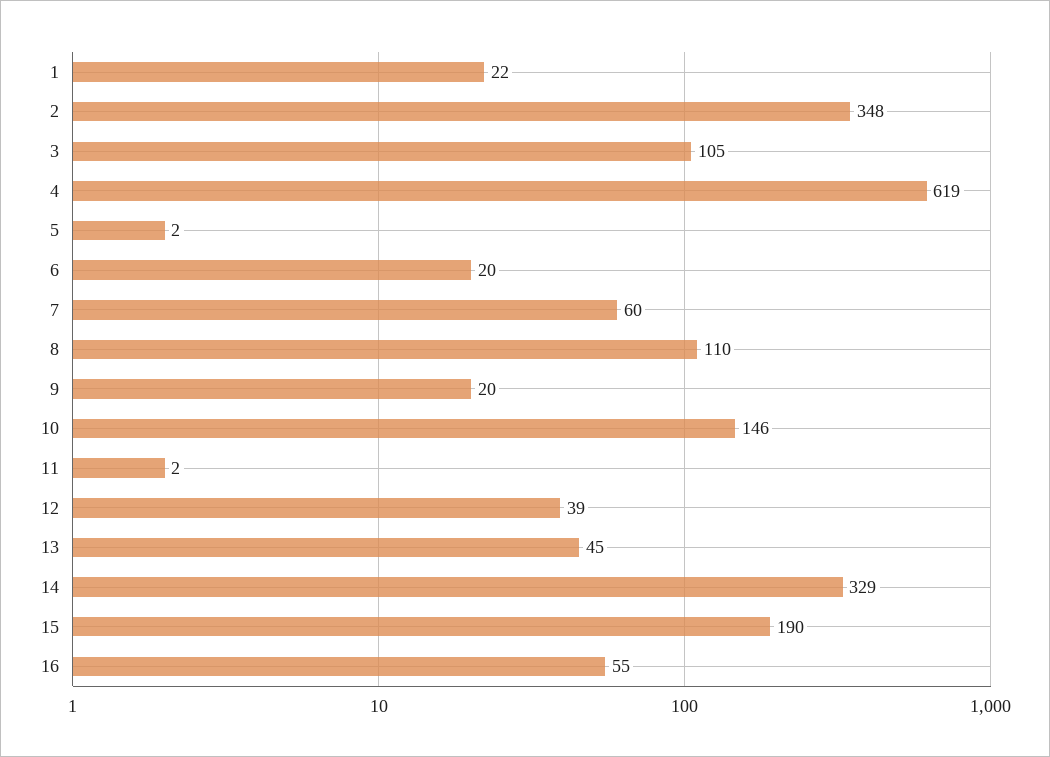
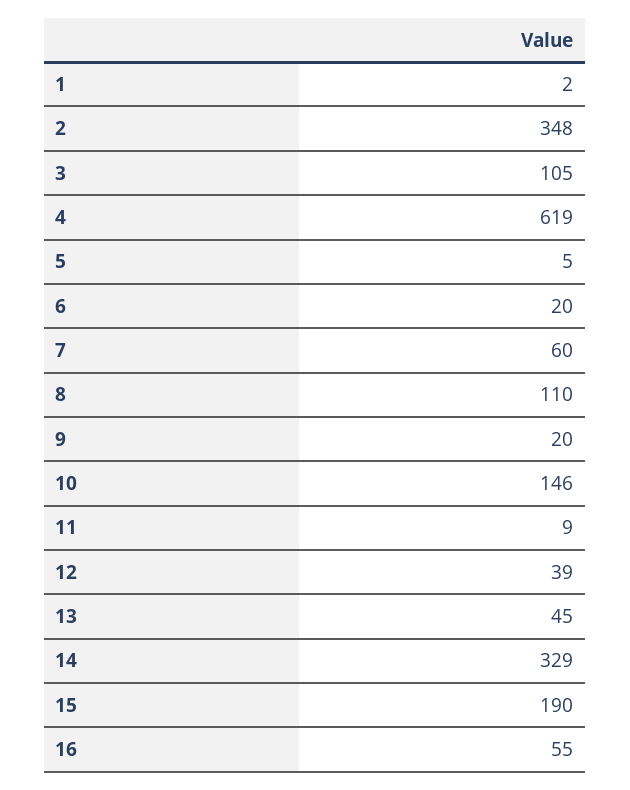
1: 22 -> 2
5: 2 -> 5
11: 2 -> 9

